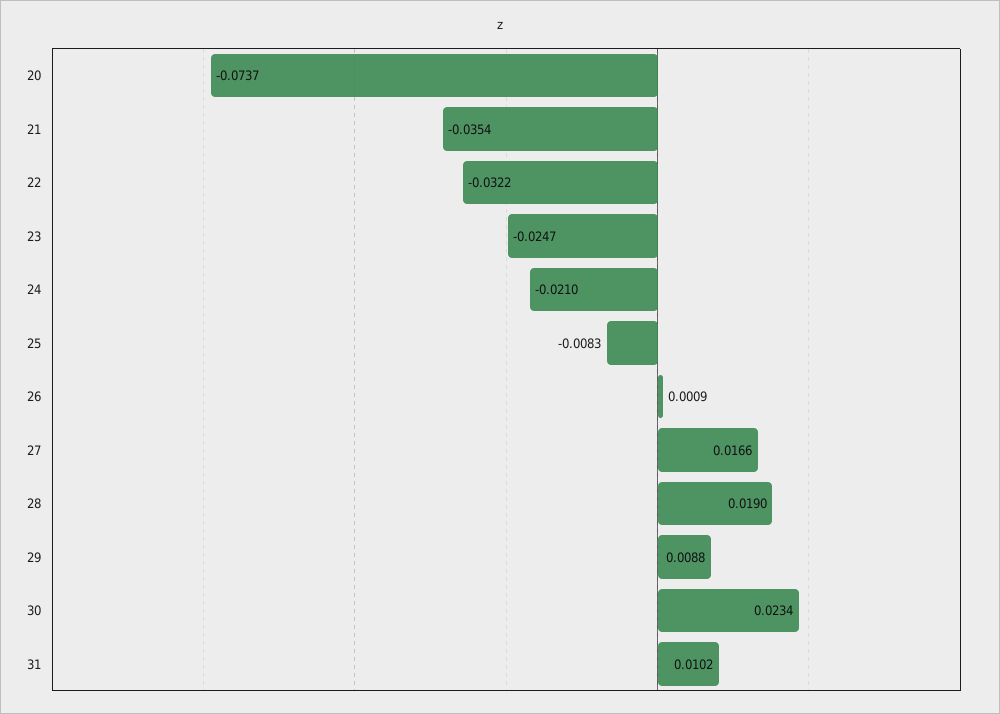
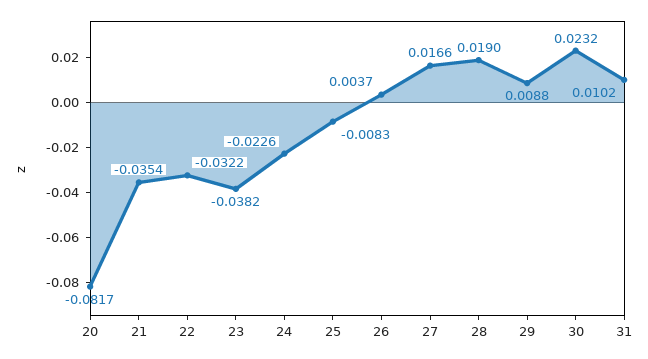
20: -0.0737 -> -0.0817
23: -0.0247 -> -0.0382
24: -0.021 -> -0.0226
26: 0.0009 -> 0.0037
30: 0.0234 -> 0.0232

